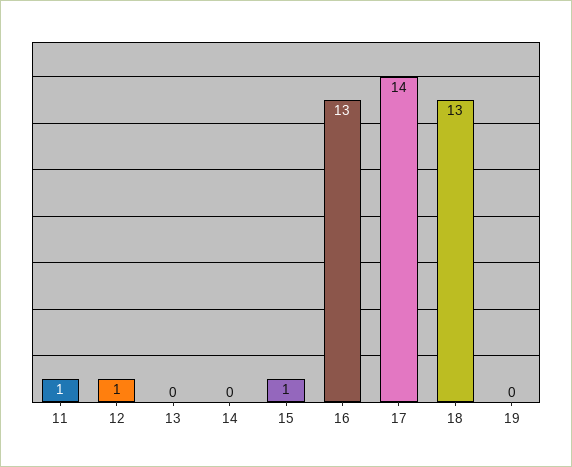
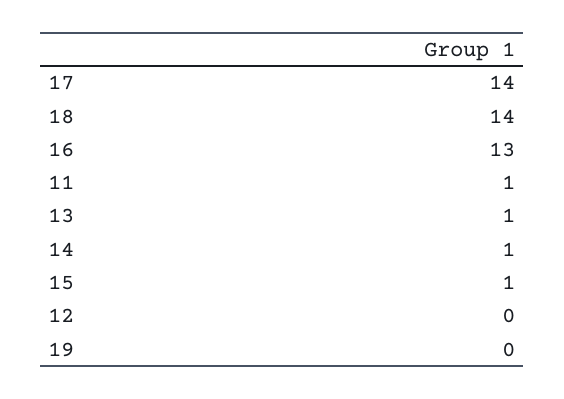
12: 1 -> 0
13: 0 -> 1
14: 0 -> 1
18: 13 -> 14

